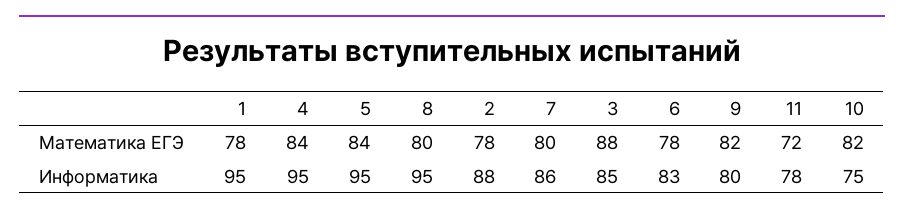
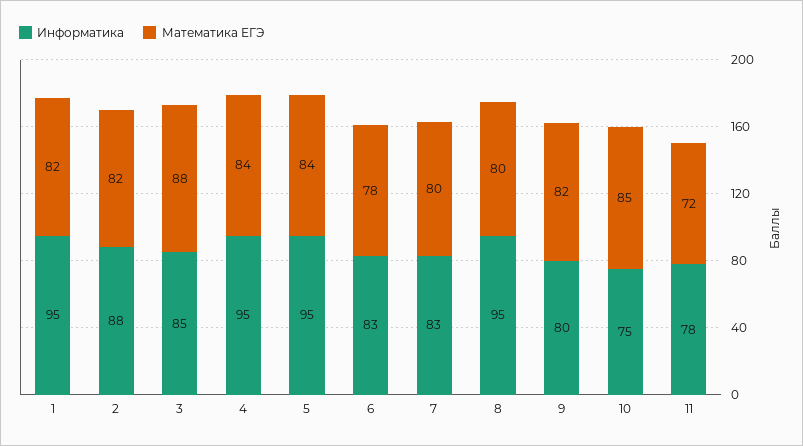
Математика ЕГЭ, 1: 78 -> 82
Математика ЕГЭ, 2: 78 -> 82
Математика ЕГЭ, 10: 82 -> 85
Информатика, 7: 86 -> 83

